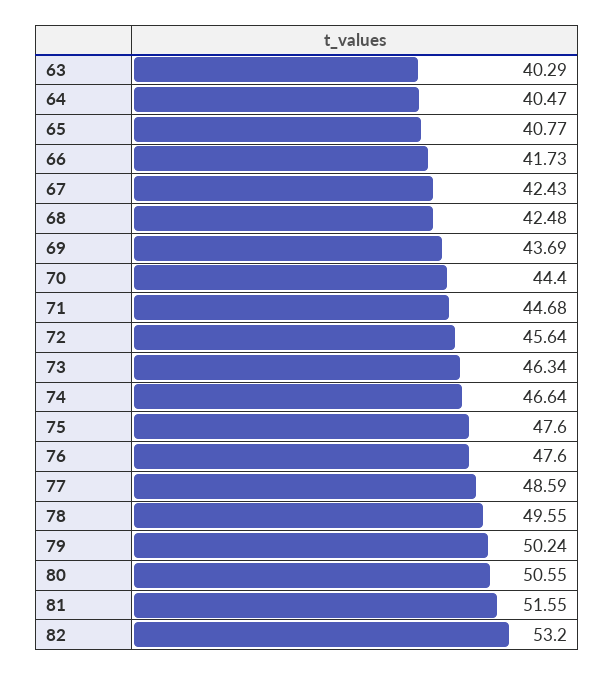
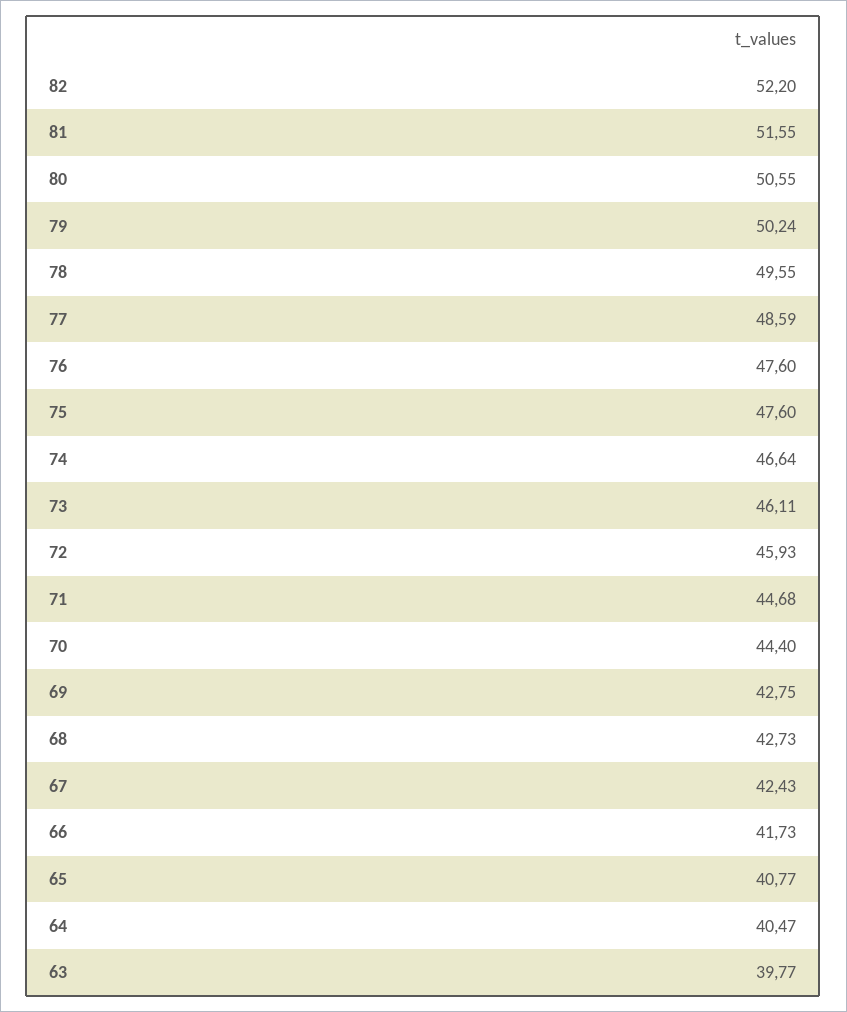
63: 40.29 -> 39.77
68: 42.48 -> 42.73
69: 43.69 -> 42.75
72: 45.64 -> 45.93
73: 46.34 -> 46.11
82: 53.2 -> 52.2

